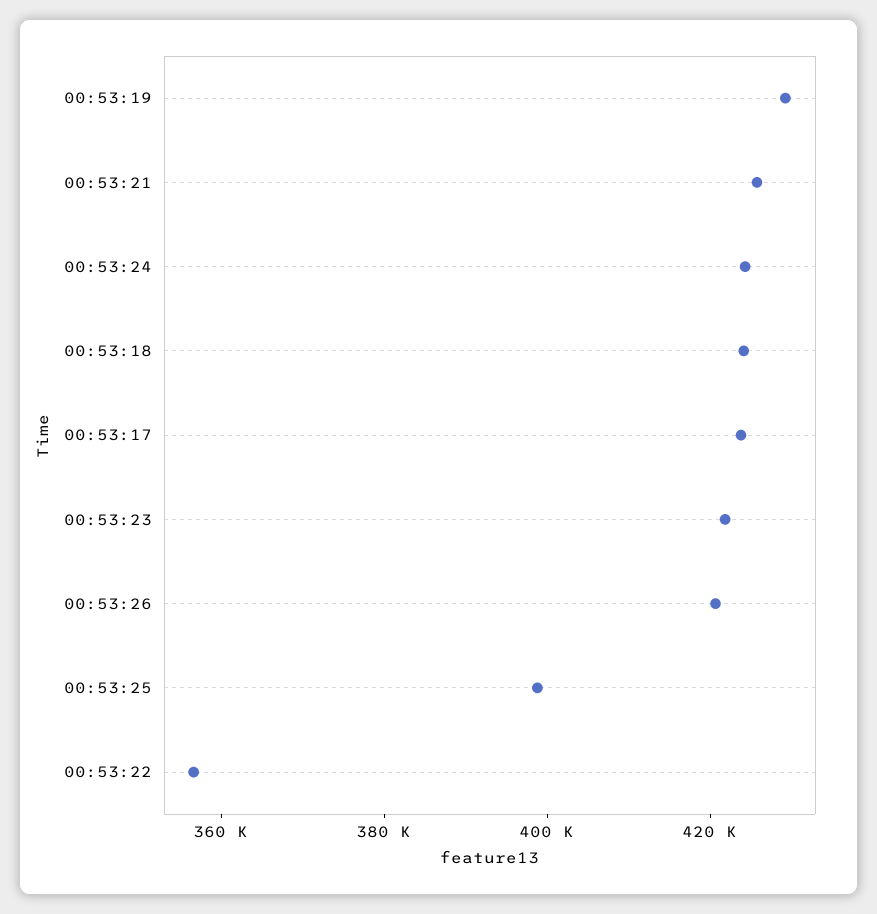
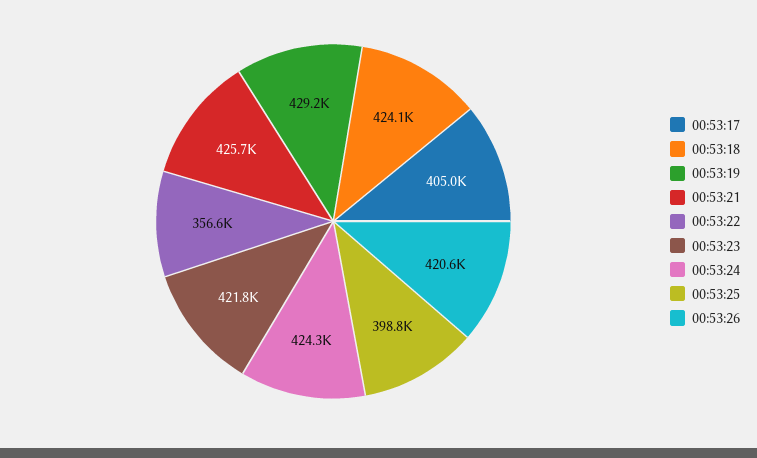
00:53:17: 425000 -> 405000

